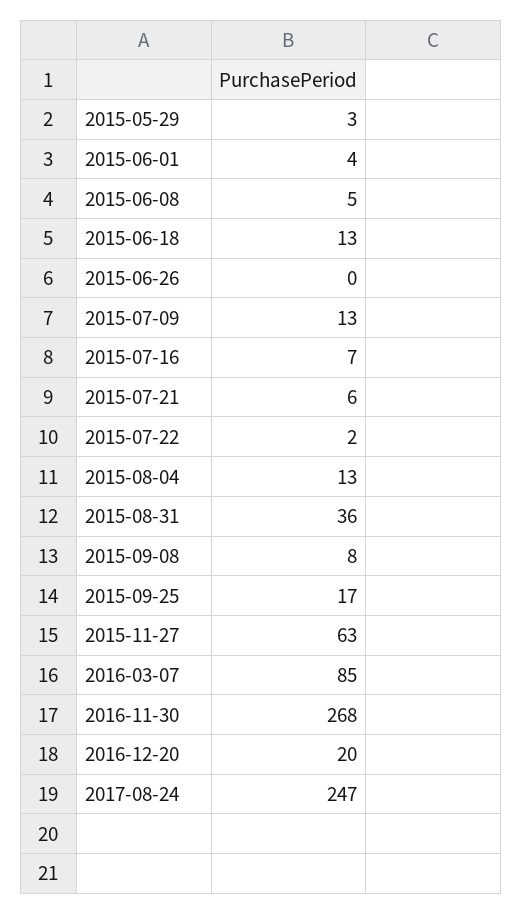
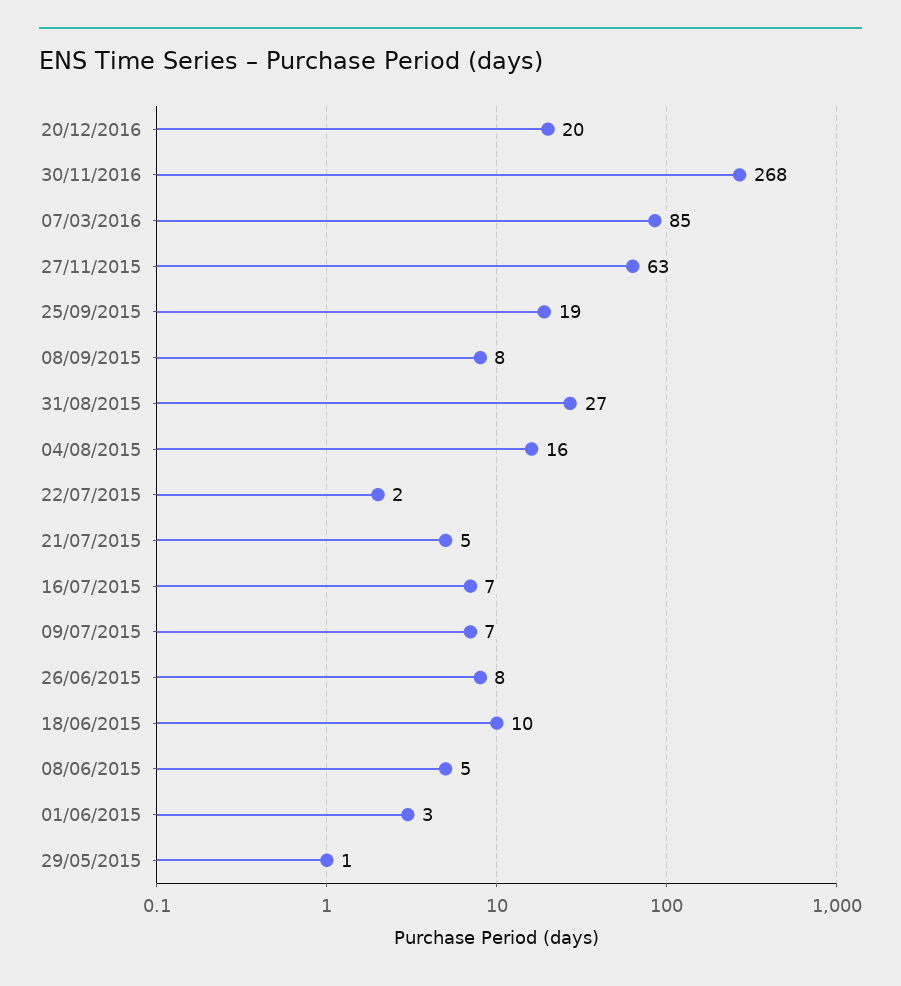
2015-05-29: 3 -> 1
2015-06-01: 4 -> 3
2015-06-18: 13 -> 10
2015-06-26: 0 -> 8
2015-07-09: 13 -> 7
2015-07-21: 6 -> 5
2015-08-04: 13 -> 16
2015-08-31: 36 -> 27
2015-09-25: 17 -> 19
2017-08-24: 247 -> none

